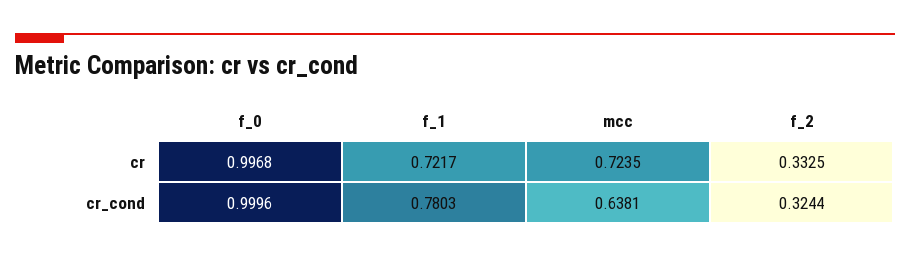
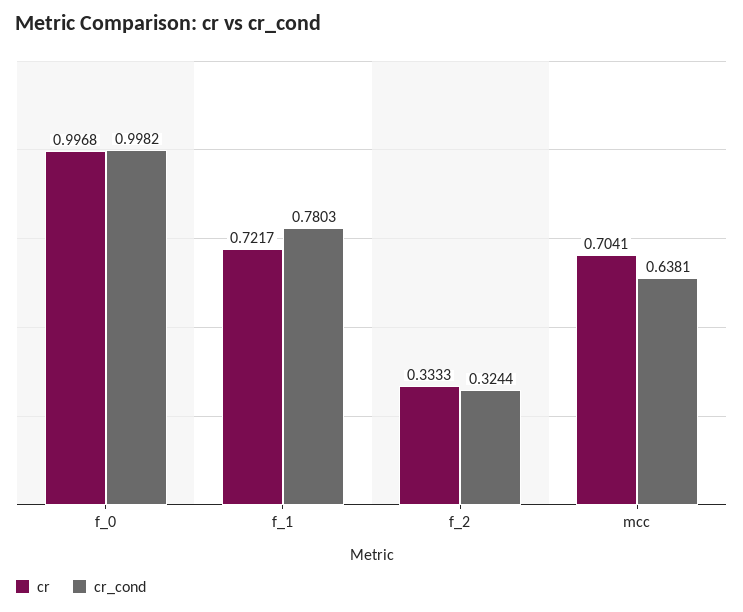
cr, mcc: 0.7235 -> 0.7041
cr, f_2: 0.3325 -> 0.3333
cr_cond, f_0: 0.9996 -> 0.9982

